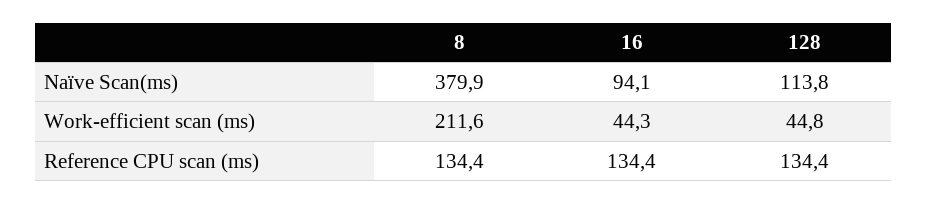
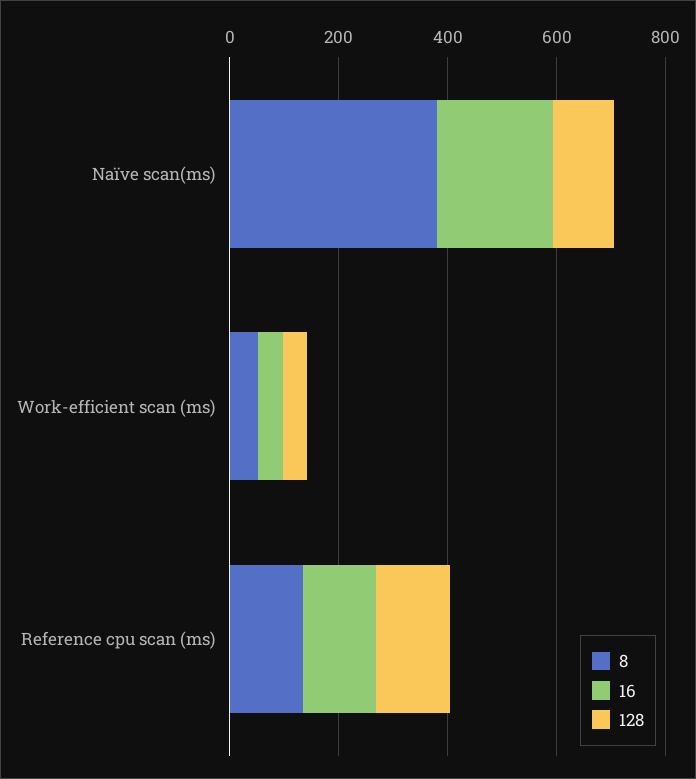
16, Naïve Scan(ms): 94.1 -> 200
8, Work-efficient scan (ms): 211.6 -> 50

